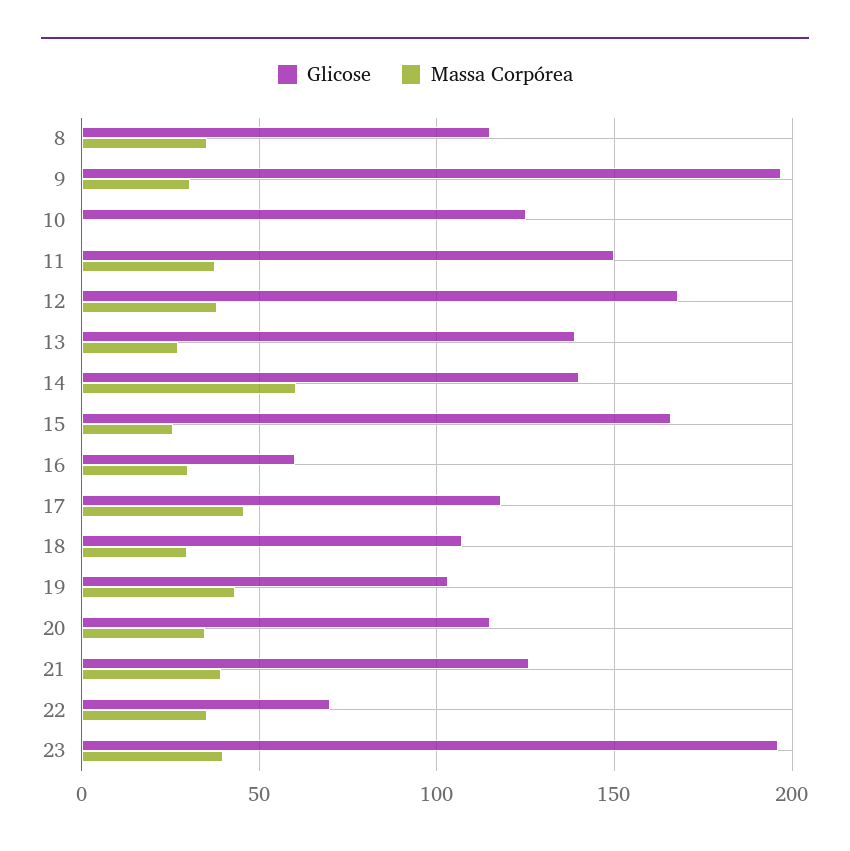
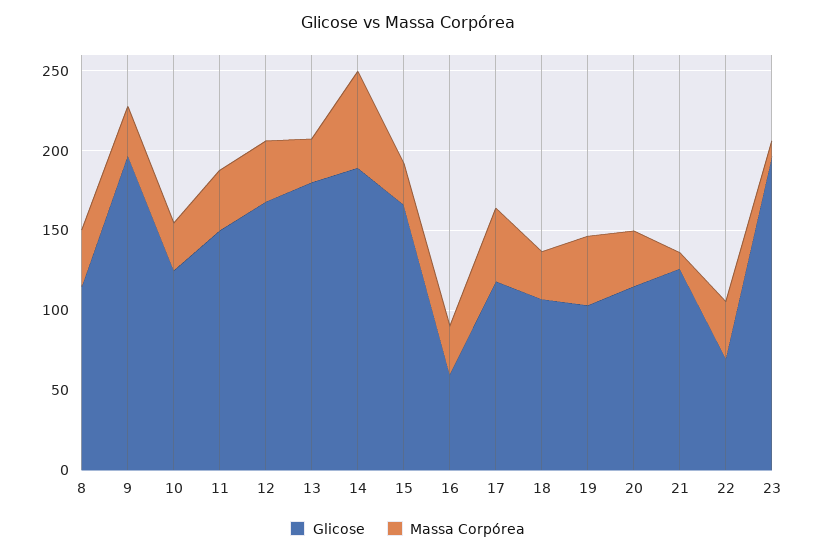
Massa Corpórea, 10: 0 -> 30
Glicose, 13: 140 -> 180
Glicose, 14: 140 -> 190
Massa Corpórea, 21: 40 -> 10
Massa Corpórea, 23: 40 -> 10

